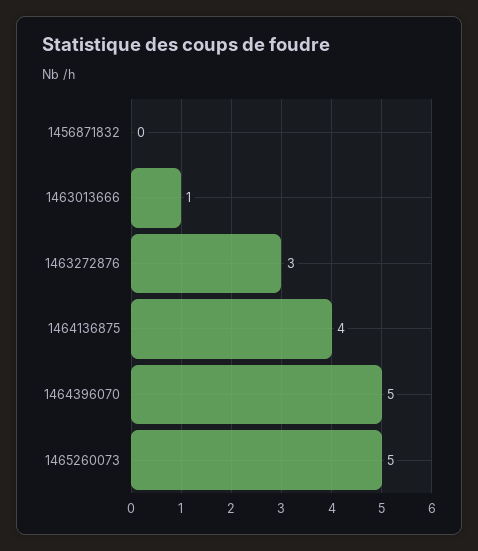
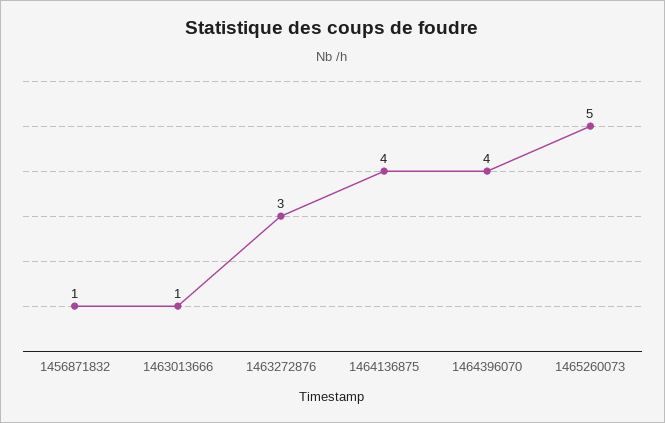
1456871832: 0 -> 1
1464396070: 5 -> 4

